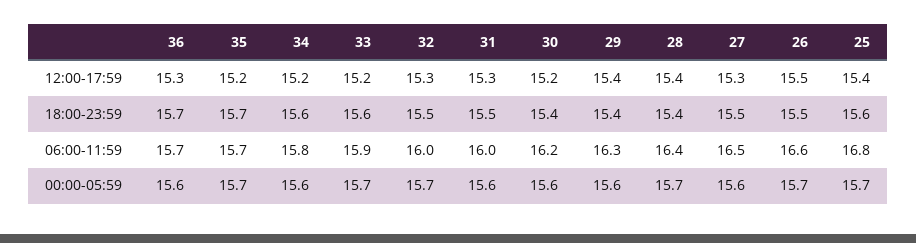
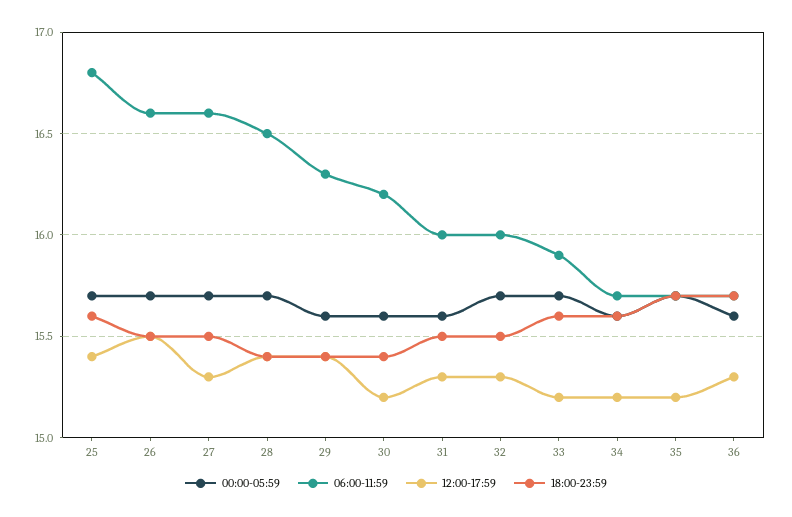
06:00-11:59, 34: 15.8 -> 15.7
06:00-11:59, 28: 16.4 -> 16.5
06:00-11:59, 27: 16.5 -> 16.6
00:00-05:59, 27: 15.6 -> 15.7

